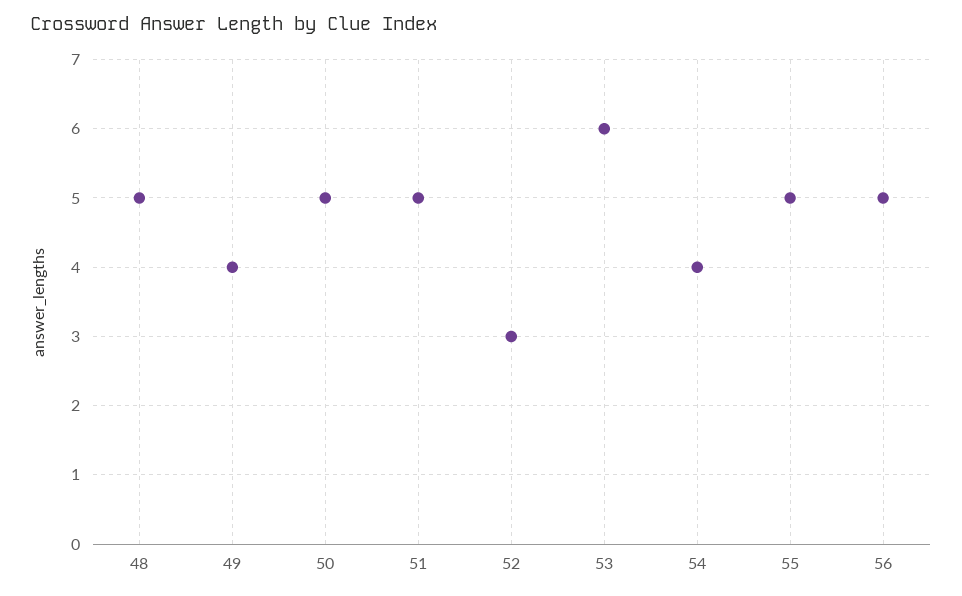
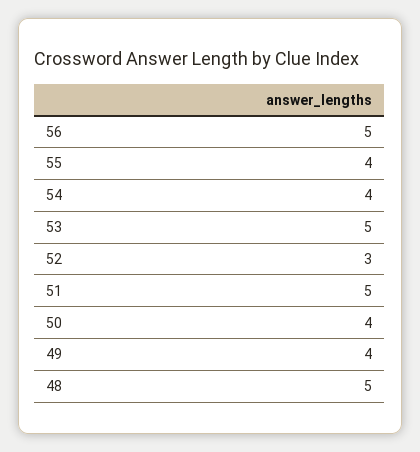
50: 5 -> 4
53: 6 -> 5
55: 5 -> 4

